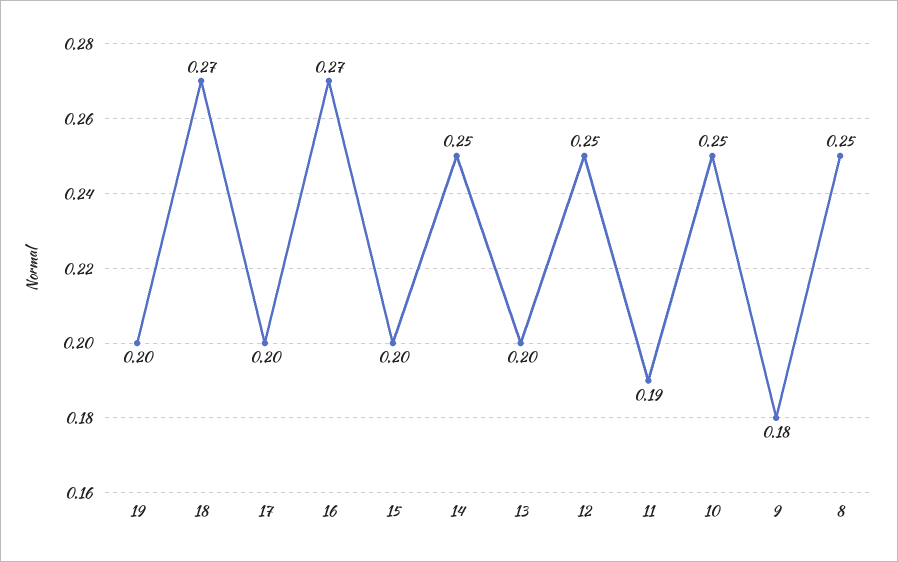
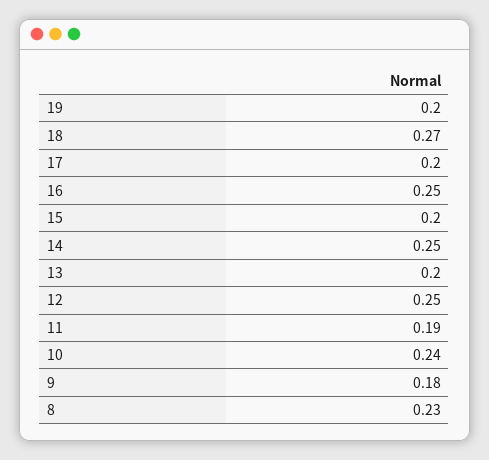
16: 0.27 -> 0.25
10: 0.25 -> 0.24
8: 0.25 -> 0.23

